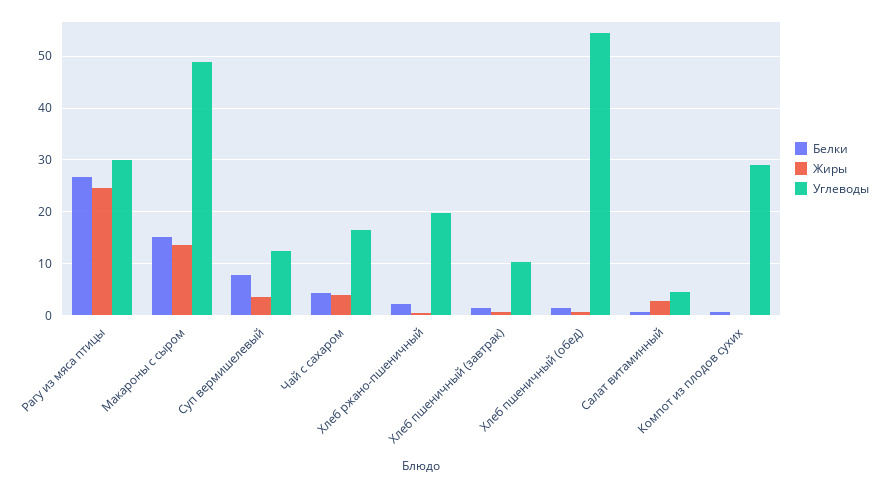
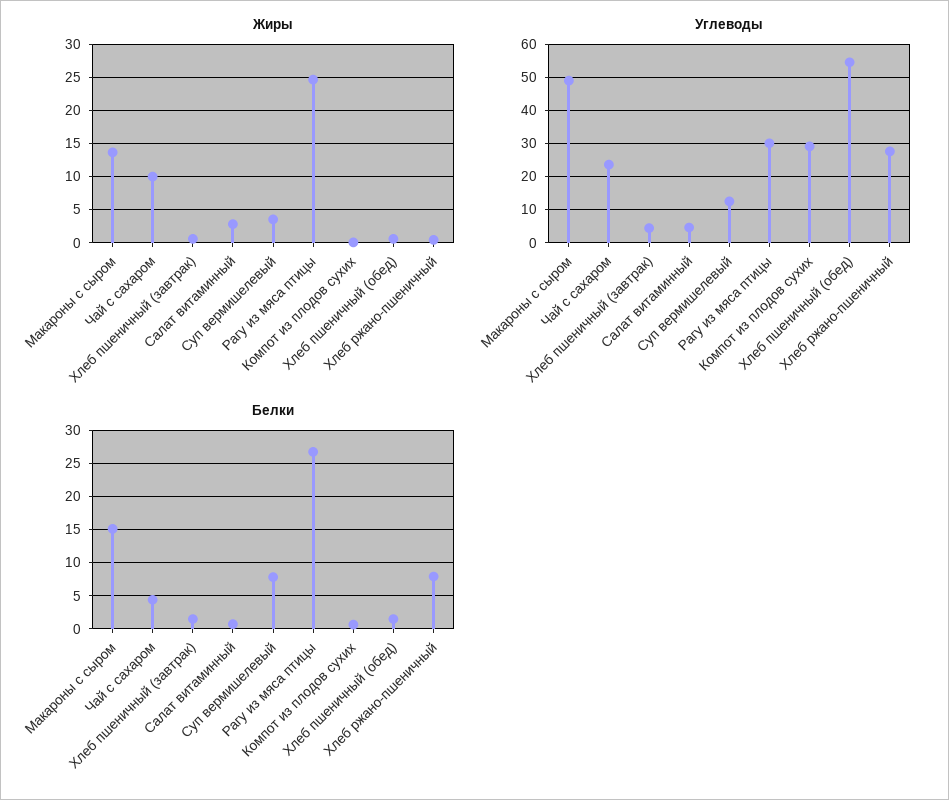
Жиры, Чай с сахаром: 4 -> 10
Углеводы, Чай с сахаром: 16 -> 24
Белки, Хлеб ржано-пшеничный: 2 -> 8
Углеводы, Хлеб ржано-пшеничный: 20 -> 28
Углеводы, Хлеб пшеничный (завтрак): 10 -> 4

